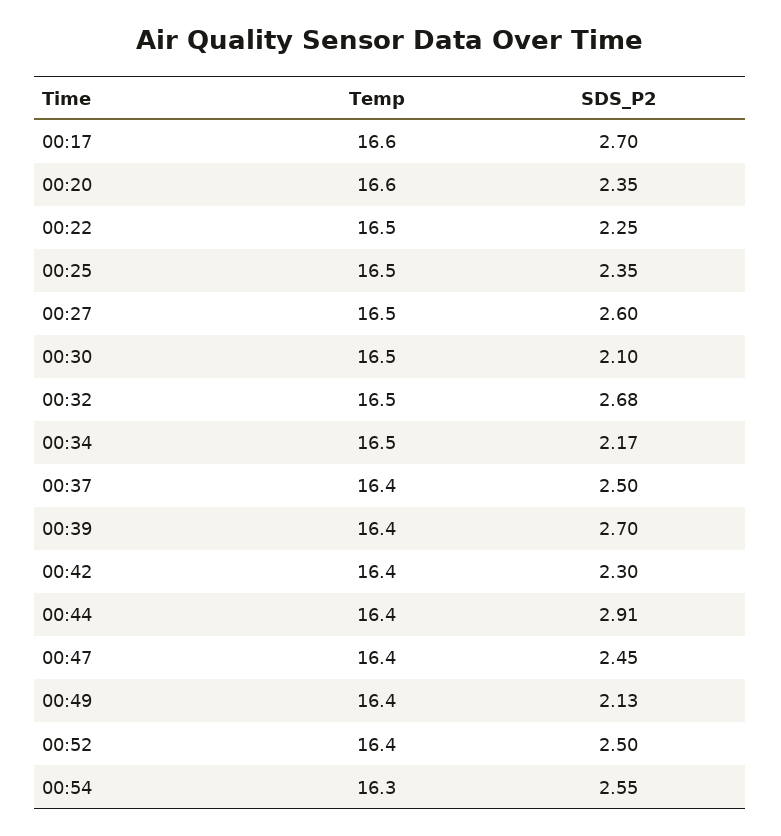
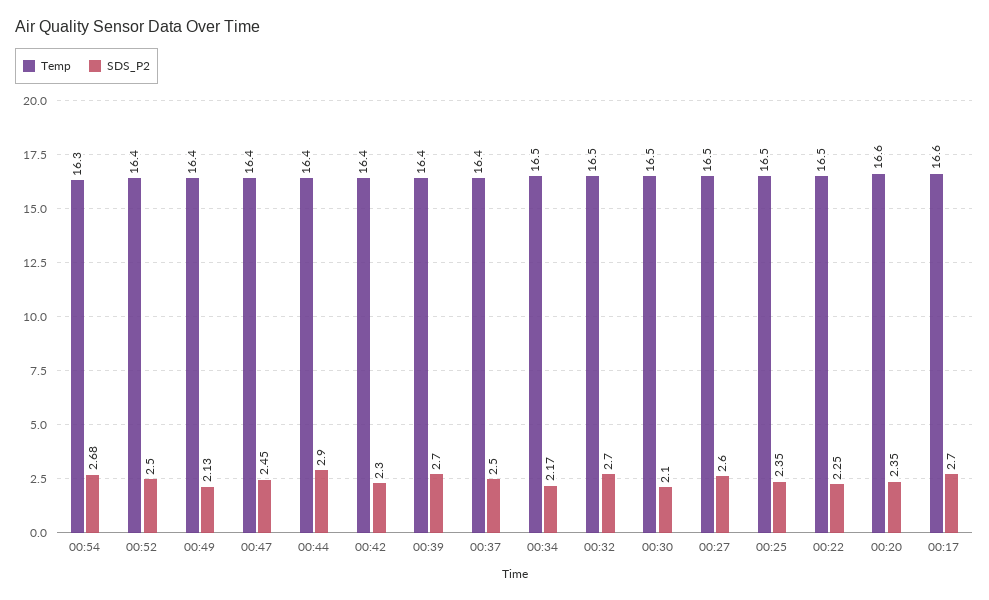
SDS_P2, 00:32: 2.68 -> 2.7
SDS_P2, 00:44: 2.91 -> 2.9
SDS_P2, 00:54: 2.55 -> 2.68

